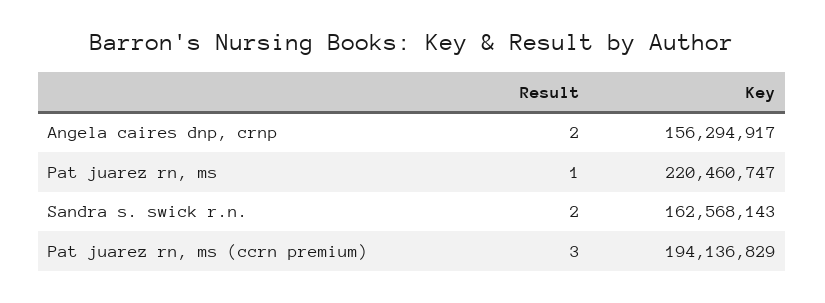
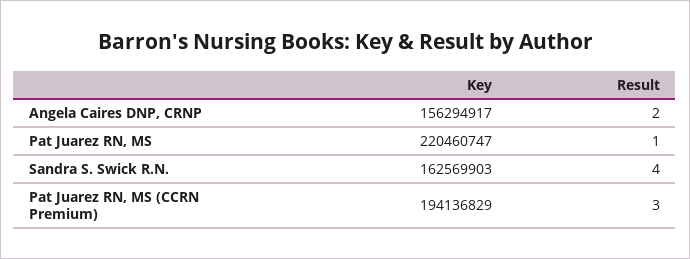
Result, Sandra s. swick r.n.: 2 -> 4
Key, Sandra s. swick r.n.: 162568143 -> 162569903

